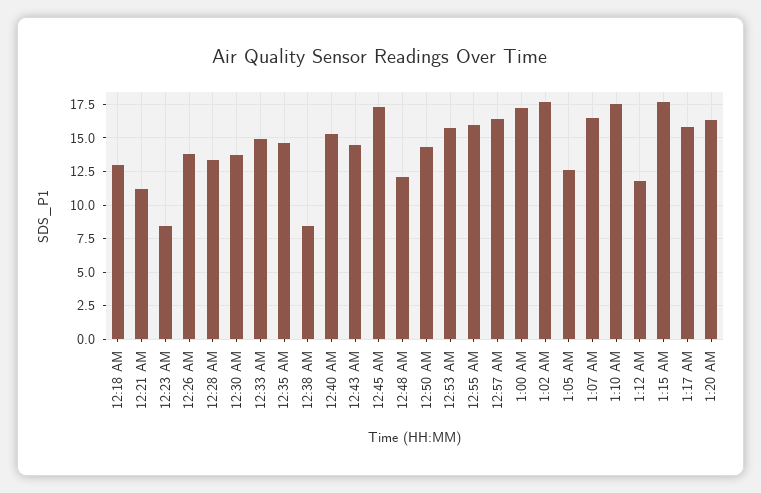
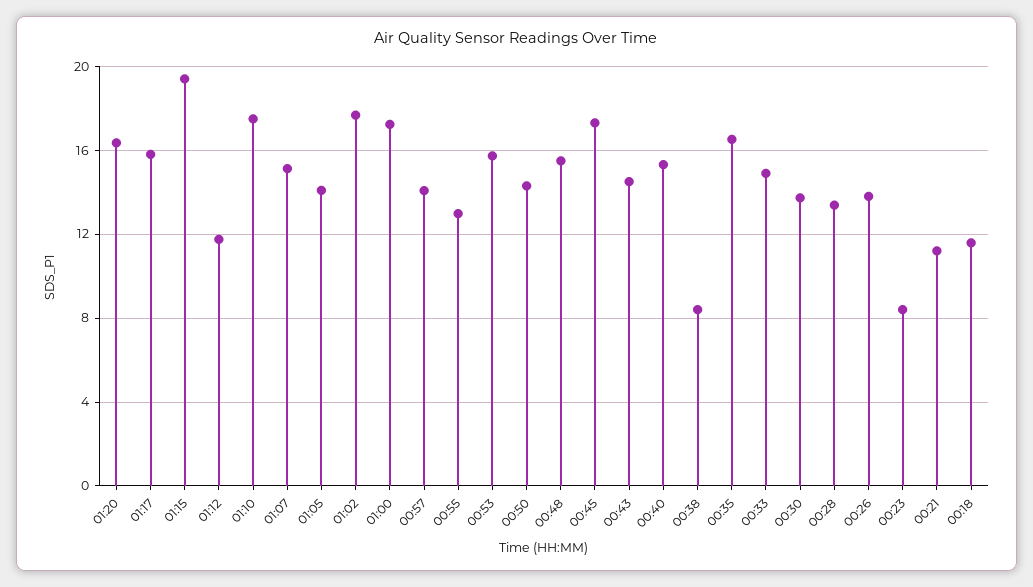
12:18 AM: 13 -> 11.5
12:35 AM: 14.5 -> 16.5
12:48 AM: 12 -> 15.5
12:55 AM: 16 -> 13
12:57 AM: 16.5 -> 14
1:05 AM: 12.5 -> 14
1:07 AM: 16.5 -> 15
1:15 AM: 17.5 -> 19.5

